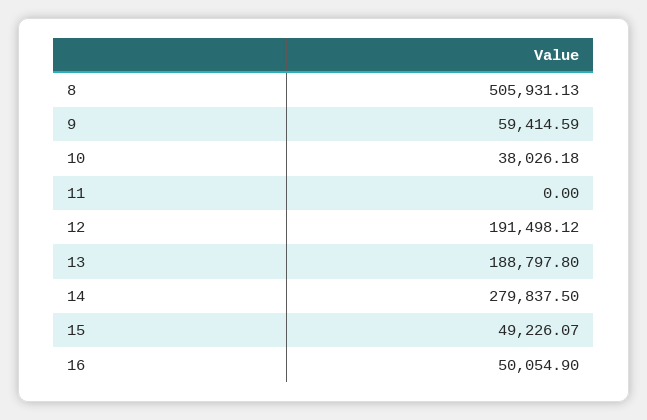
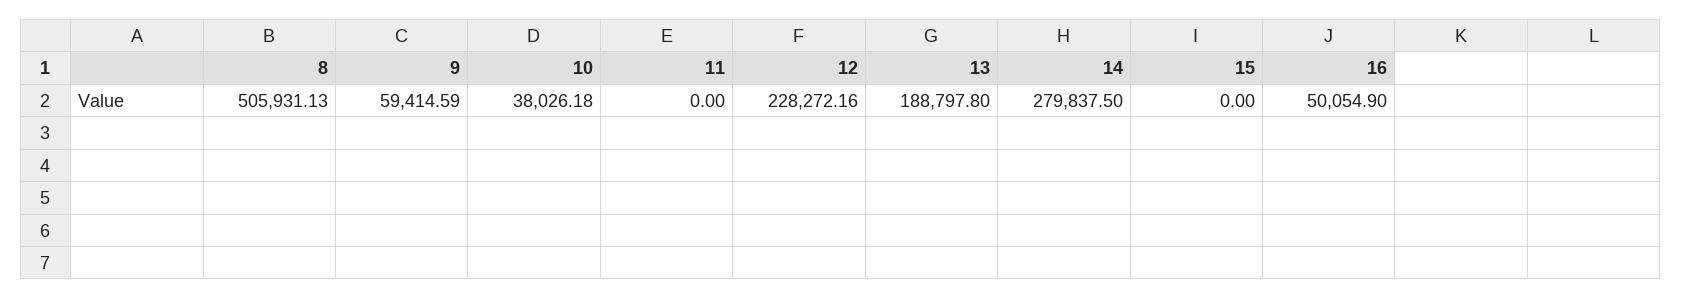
12: 191498.12 -> 228272.16
15: 49226.07 -> 0

